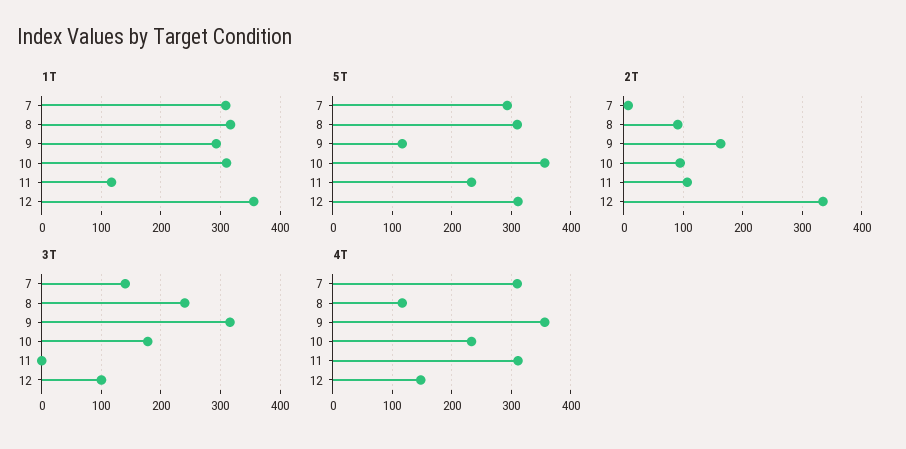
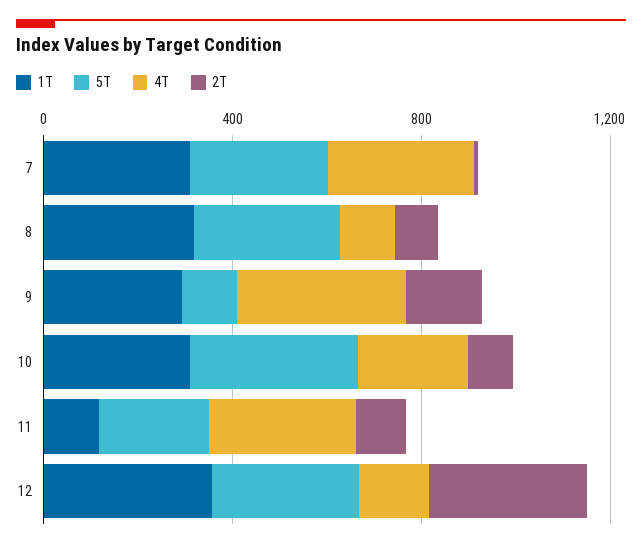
3T, 7: 140 -> none
3T, 8: 240 -> none
3T, 9: 320 -> none
3T, 10: 180 -> none
3T, 11: 0 -> none
3T, 12: 100 -> none

